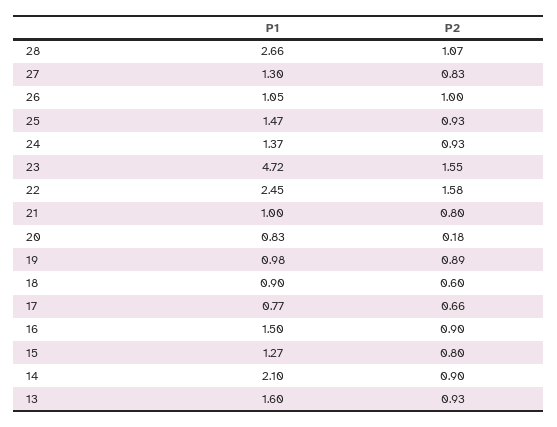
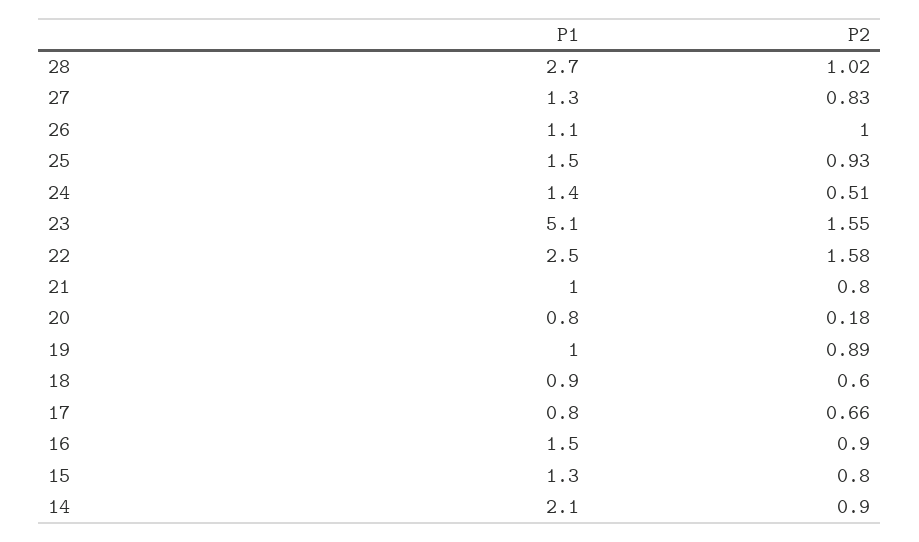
P2, 28: 1.07 -> 1.02
P2, 24: 0.93 -> 0.51
P1, 23: 4.72 -> 5.1
P1, 13: 1.6 -> none
P2, 13: 0.93 -> none

